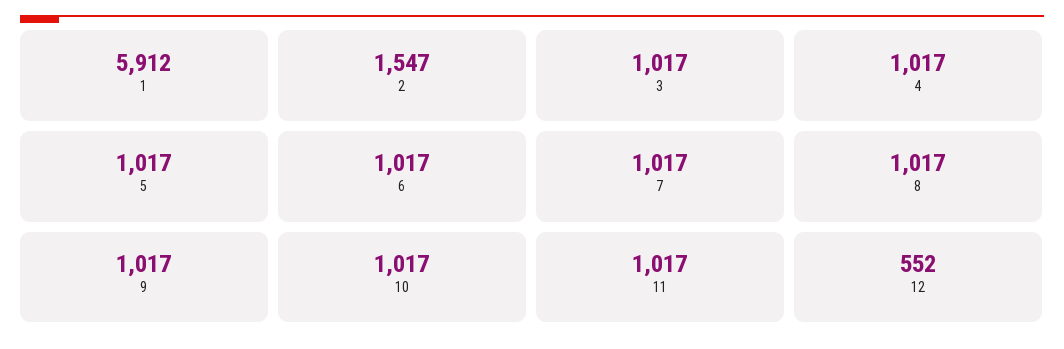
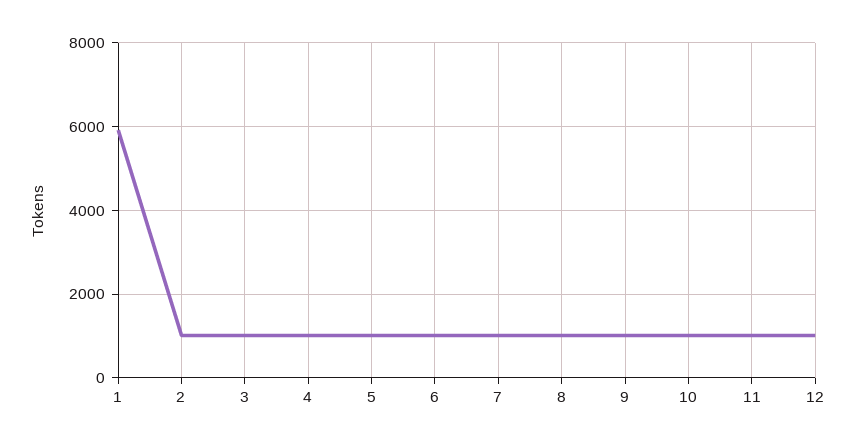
2: 1547 -> 1000
12: 552 -> 1000

